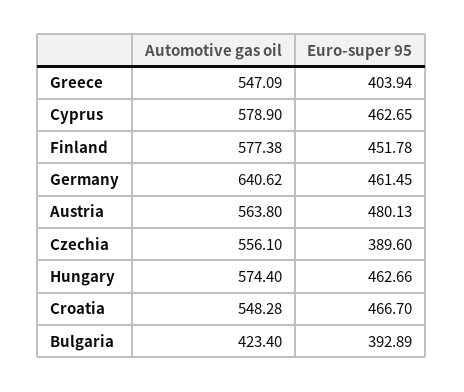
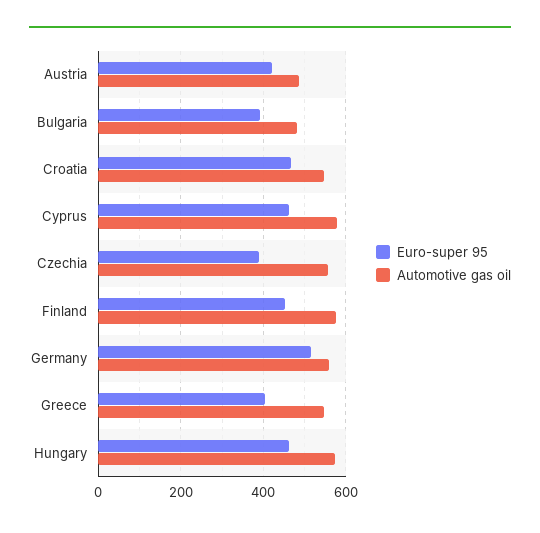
Automotive gas oil, Germany: 640.62 -> 560
Euro-super 95, Germany: 461.45 -> 520
Automotive gas oil, Austria: 563.8 -> 480
Euro-super 95, Austria: 480.13 -> 420
Automotive gas oil, Bulgaria: 423.4 -> 480

